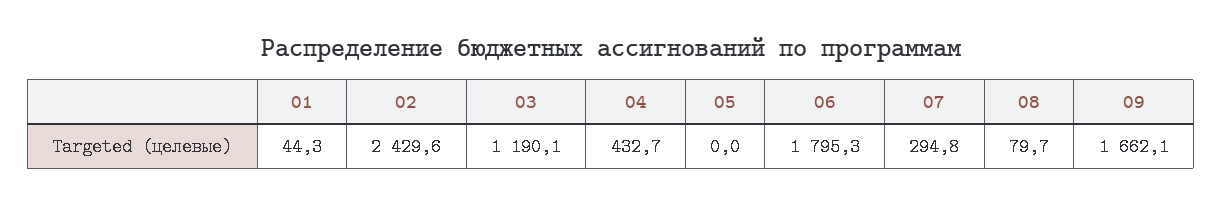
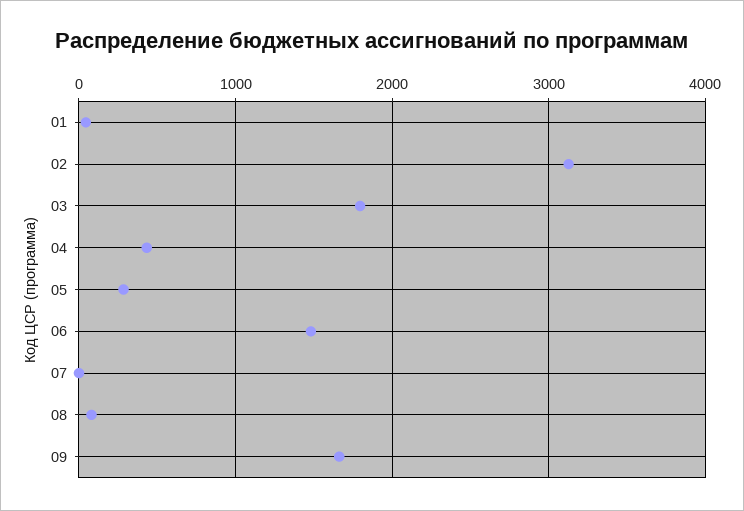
02: 2429.6 -> 3100
03: 1190.1 -> 1800
05: 0 -> 300
06: 1795.3 -> 1500
07: 294.8 -> 0

